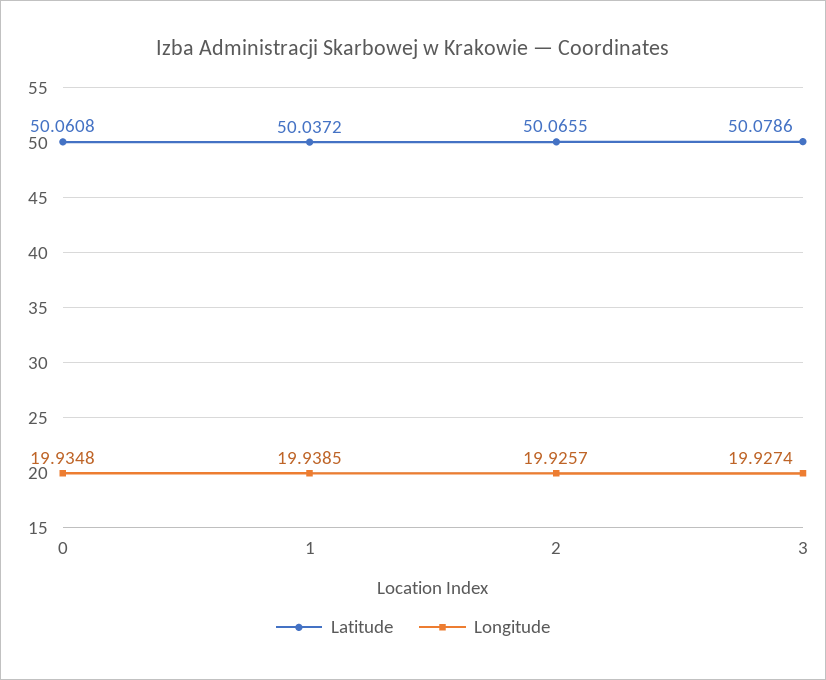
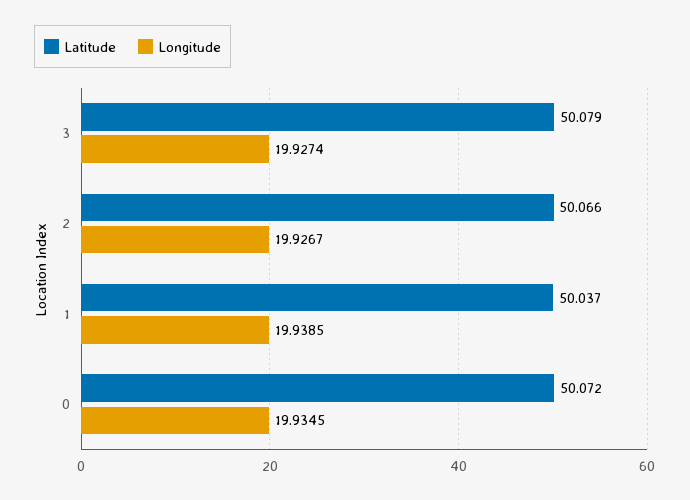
Latitude, 0: 50.0608 -> 50.072
Longitude, 0: 19.9348 -> 19.9345
Longitude, 2: 19.9257 -> 19.9267

